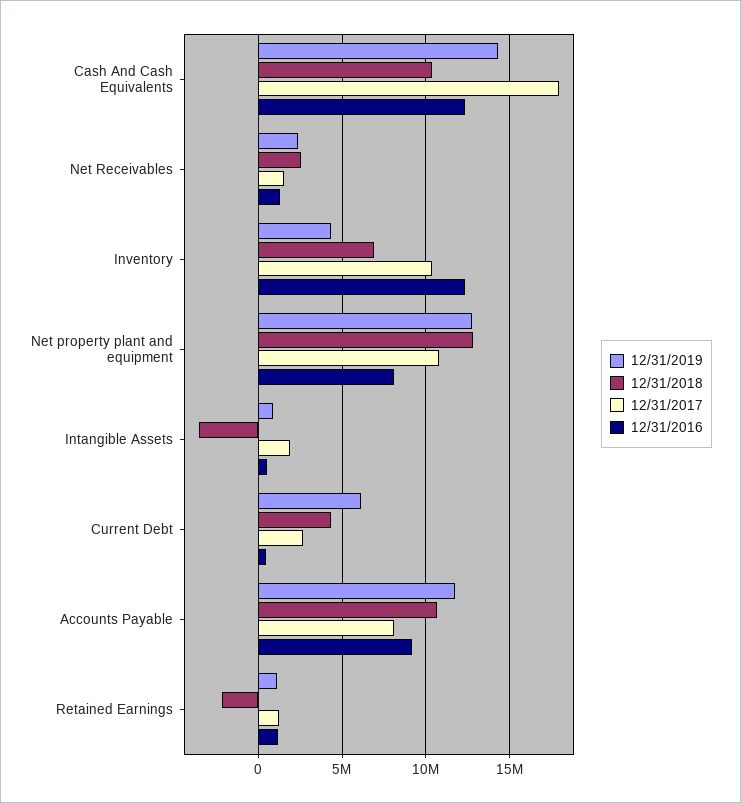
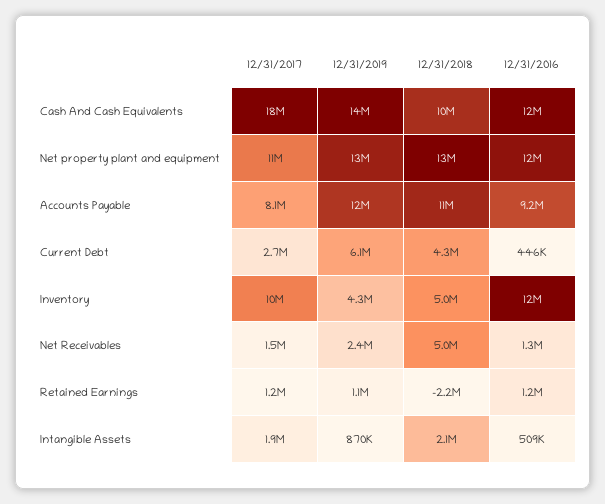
12/31/2018, Net Receivables: 2500000 -> 5000000
12/31/2018, Inventory: 7000000 -> 5000000
12/31/2016, Net property plant and equipment: 8000000 -> 12000000
12/31/2018, Intangible Assets: -3500000 -> 2100000

